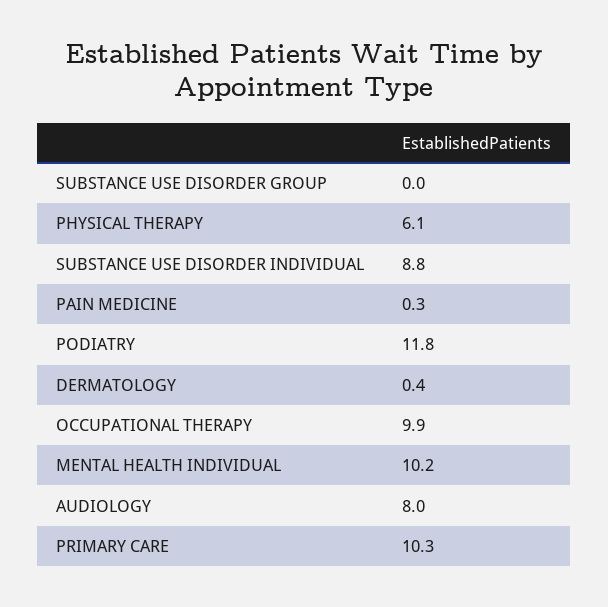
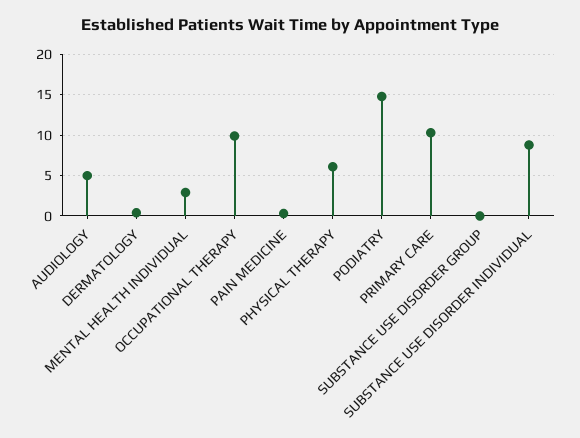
PODIATRY: 11.8 -> 15
MENTAL HEALTH INDIVIDUAL: 10.2 -> 3
AUDIOLOGY: 8 -> 5

